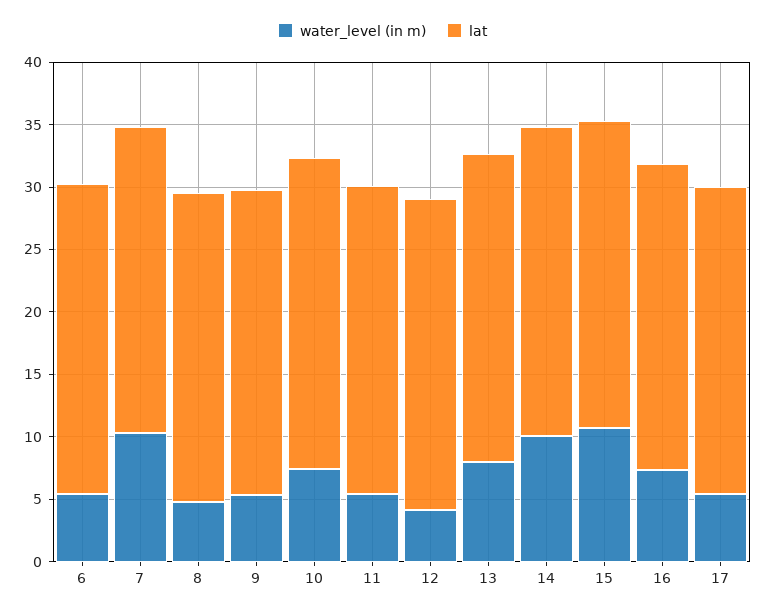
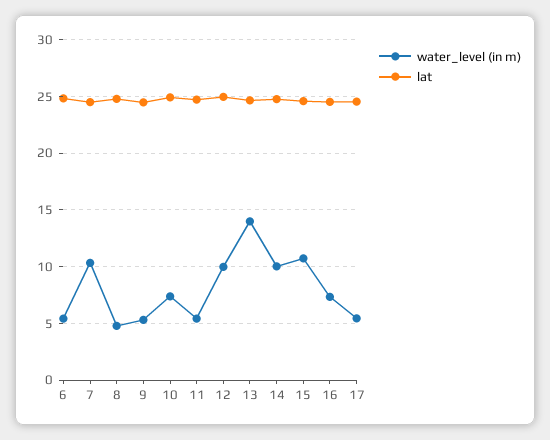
water_level (in m), 12: 4 -> 10
water_level (in m), 13: 8 -> 14

